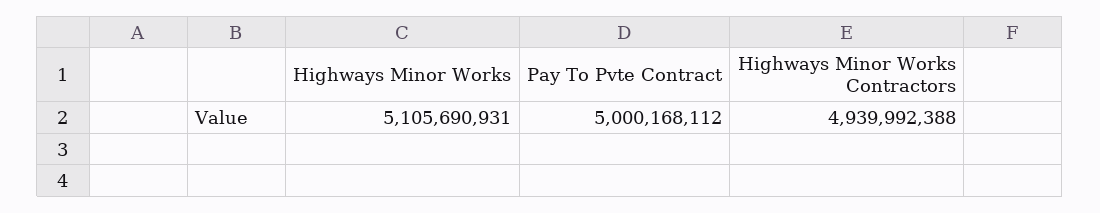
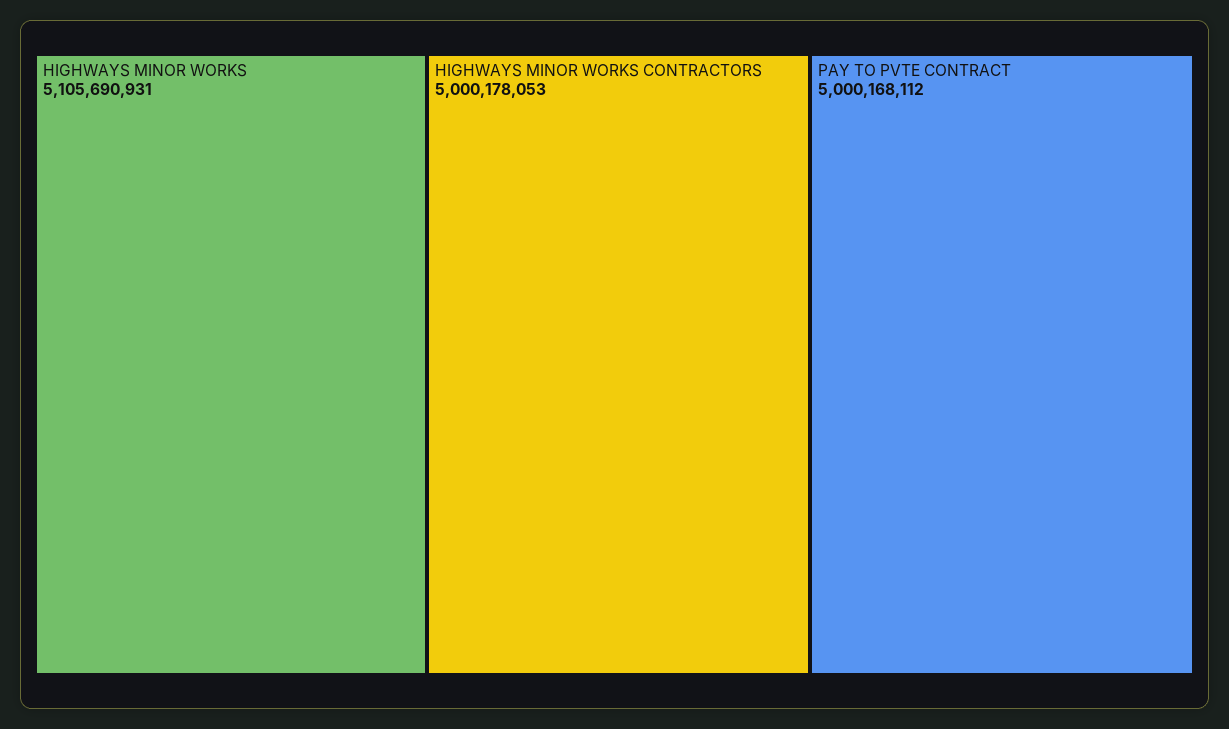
Highways Minor Works Contractors: 4939992388 -> 5000178053

